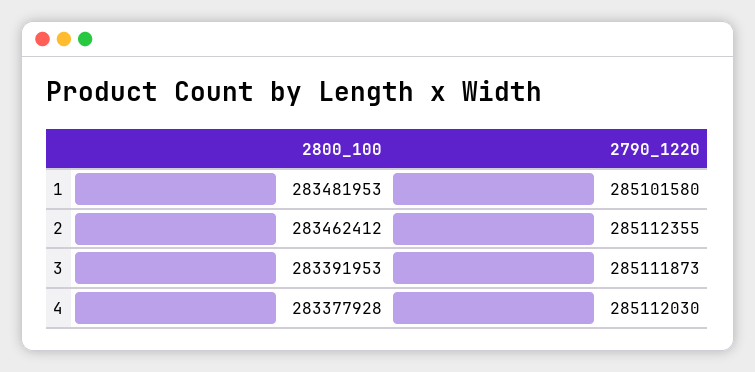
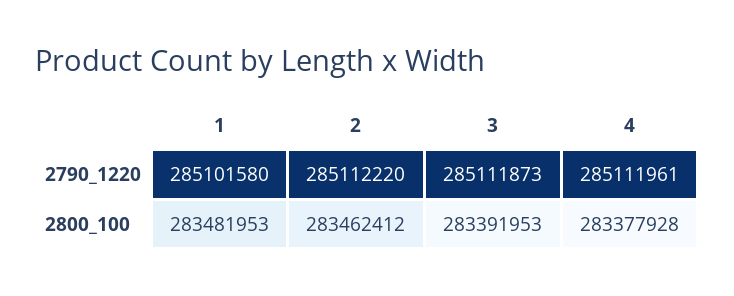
2790_1220, 2: 285112355 -> 285112220
2790_1220, 4: 285112030 -> 285111961

